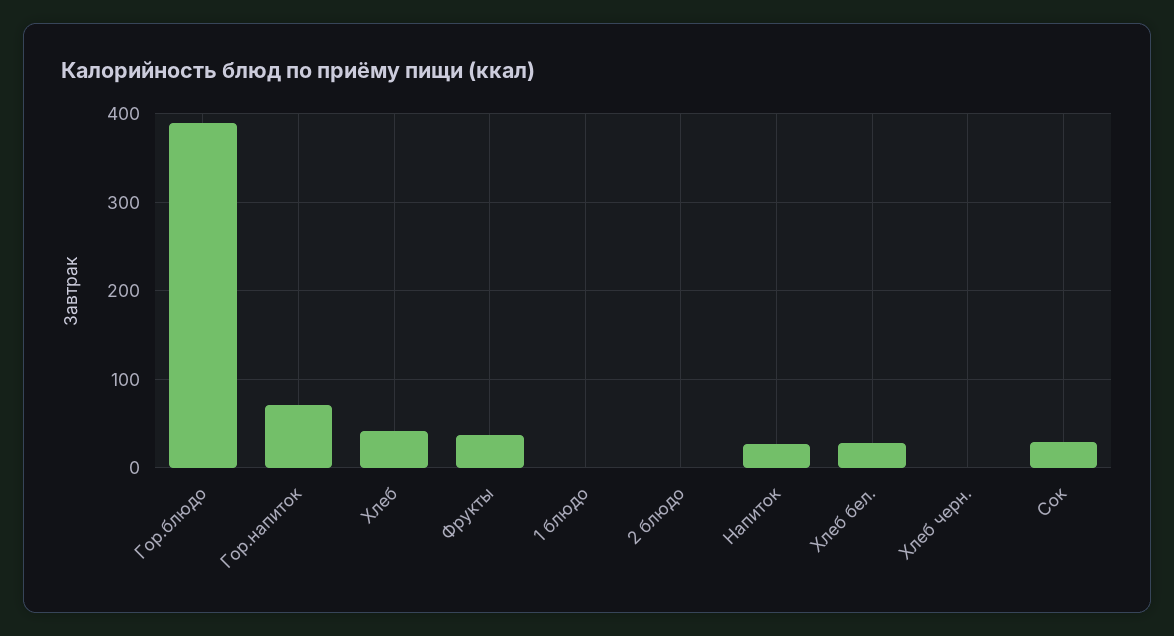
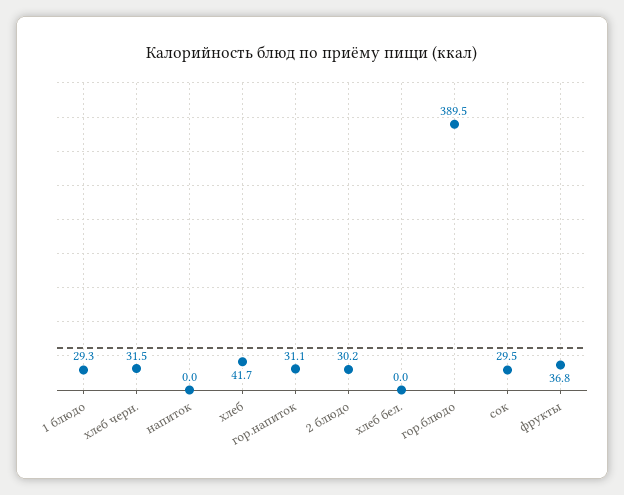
Гор.напиток: 70 -> 31.1
1 блюдо: 0 -> 29.3
2 блюдо: 0 -> 30.2
Напиток: 30 -> 0
Хлеб бел.: 30 -> 0
Хлеб черн.: 0 -> 31.5

